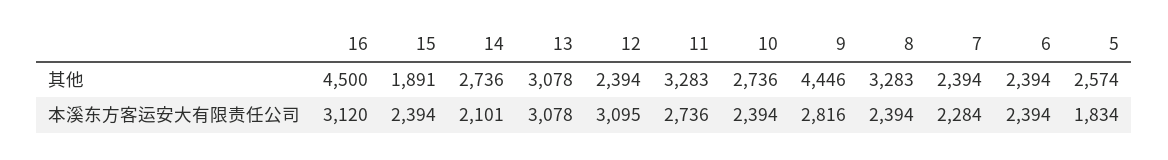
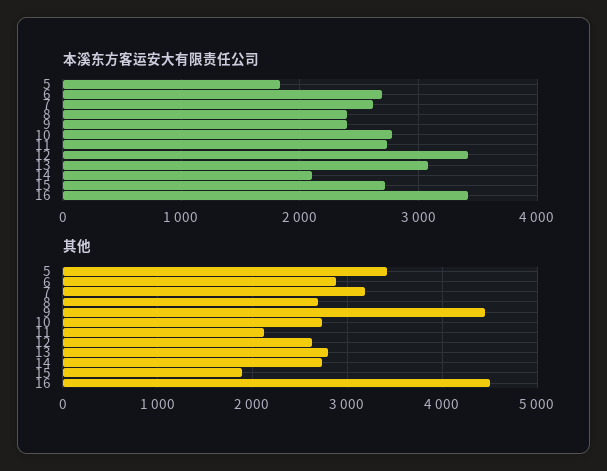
其他, 13: 3078 -> 2800
其他, 12: 2394 -> 2600
其他, 11: 3283 -> 2100
其他, 8: 3283 -> 2700
其他, 7: 2394 -> 3200
其他, 6: 2394 -> 2900
其他, 5: 2574 -> 3400
本溪东方客运安大有限责任公司, 16: 3120 -> 3400
本溪东方客运安大有限责任公司, 15: 2394 -> 2700
本溪东方客运安大有限责任公司, 12: 3095 -> 3400
本溪东方客运安大有限责任公司, 10: 2394 -> 2800
本溪东方客运安大有限责任公司, 9: 2816 -> 2400
本溪东方客运安大有限责任公司, 7: 2284 -> 2600
本溪东方客运安大有限责任公司, 6: 2394 -> 2700

